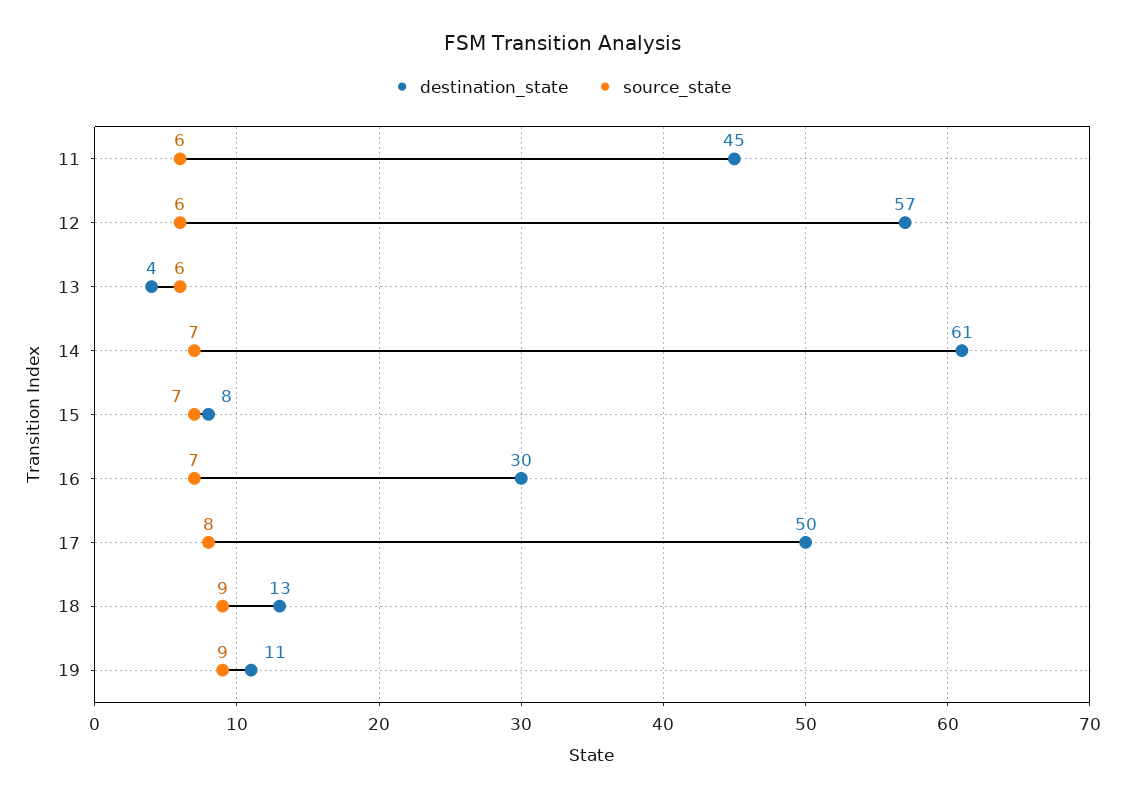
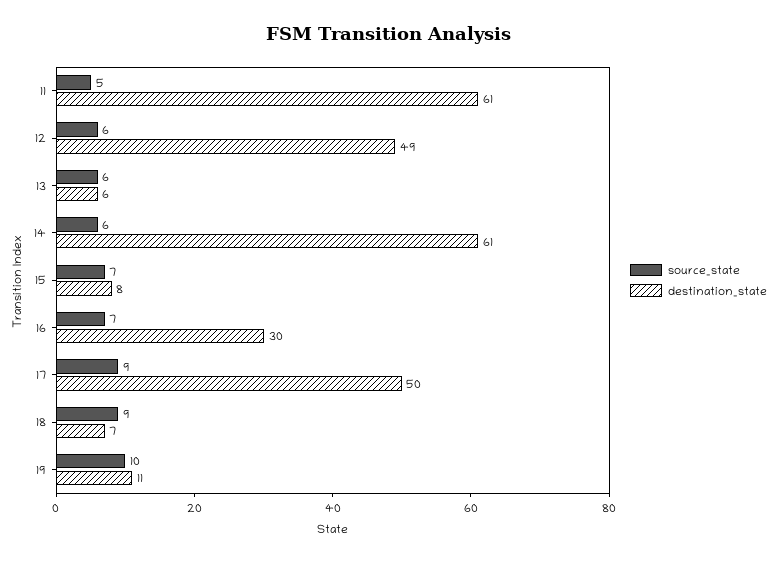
destination_state, 11: 45 -> 61
source_state, 11: 6 -> 5
destination_state, 12: 57 -> 49
destination_state, 13: 4 -> 6
source_state, 14: 7 -> 6
source_state, 17: 8 -> 9
destination_state, 18: 13 -> 7
source_state, 19: 9 -> 10

